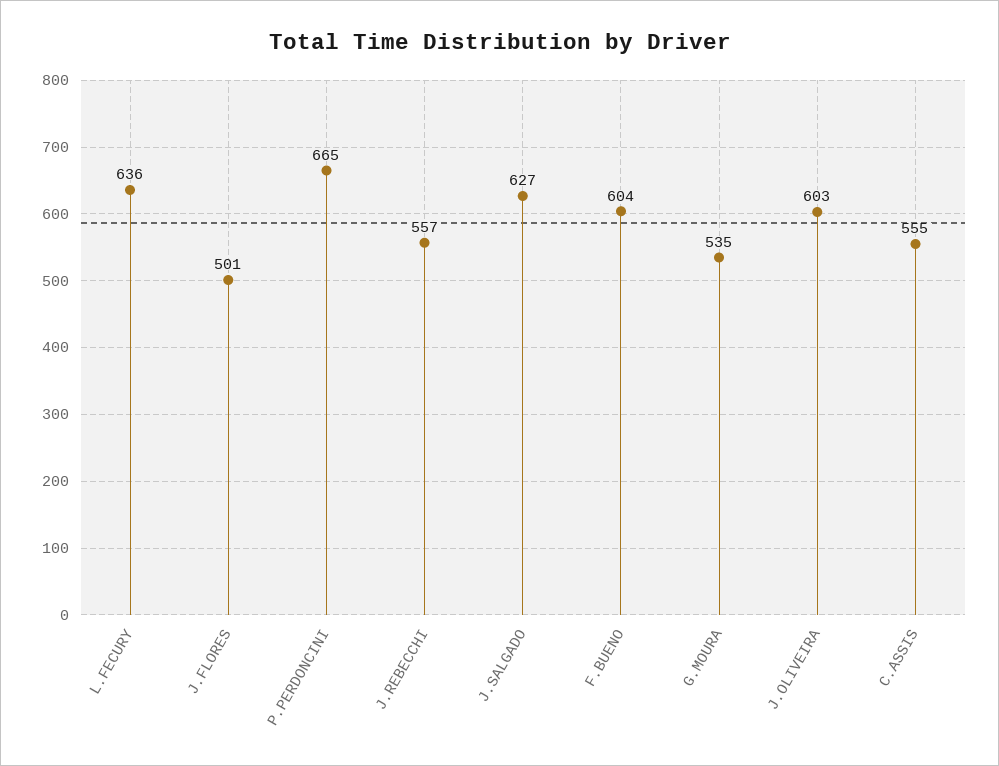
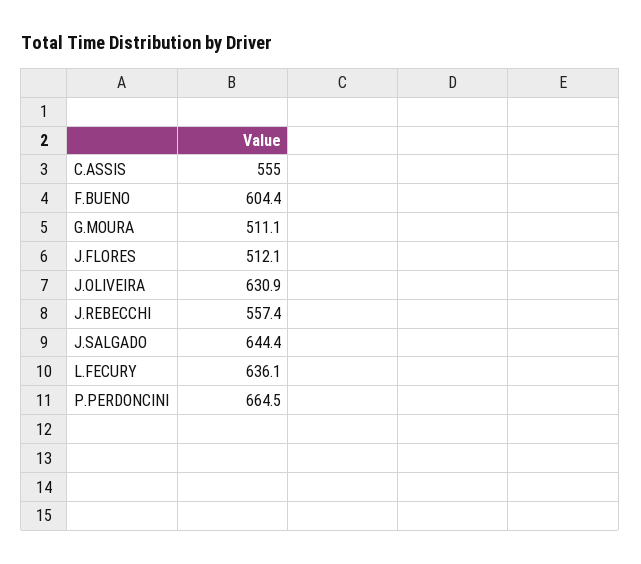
J.FLORES: 501 -> 512.1
J.SALGADO: 627 -> 644.4
G.MOURA: 535 -> 511.1
J.OLIVEIRA: 603 -> 630.9

